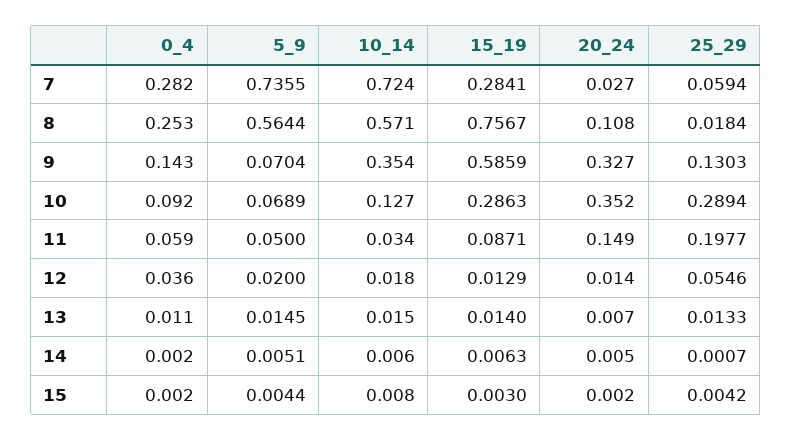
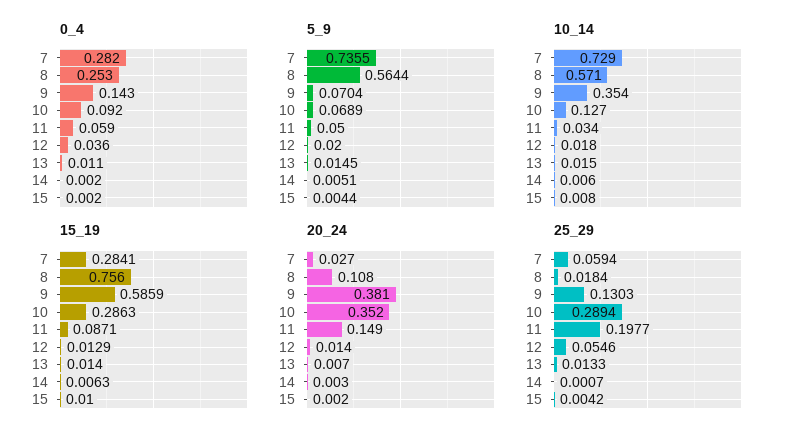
10_14, 7: 0.724 -> 0.729
15_19, 8: 0.7567 -> 0.756
20_24, 9: 0.327 -> 0.381
20_24, 14: 0.005 -> 0.003
15_19, 15: 0.003 -> 0.01

